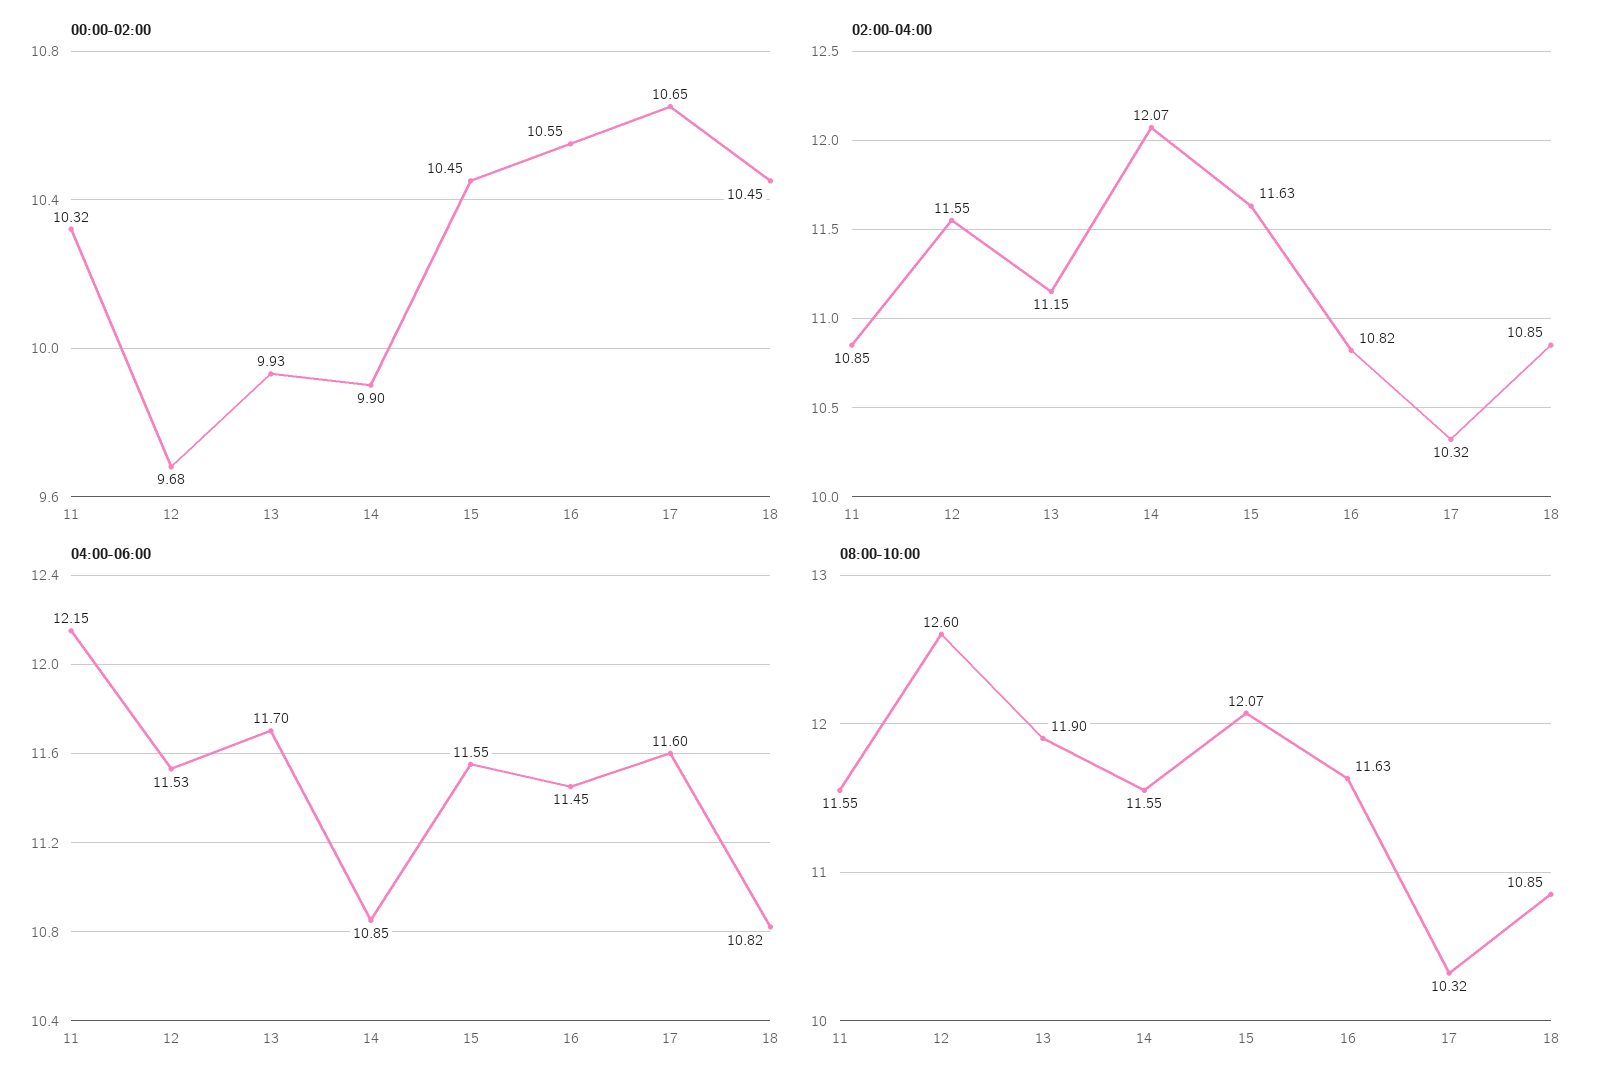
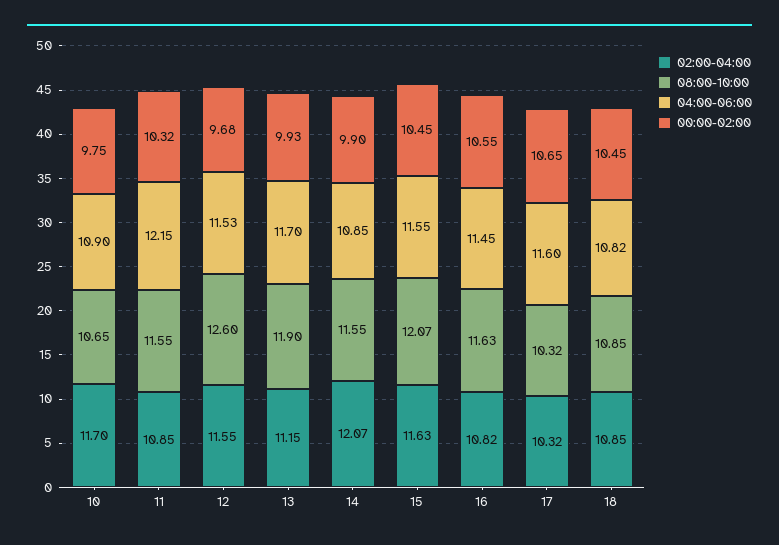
02:00-04:00, 10: none -> 11.7
08:00-10:00, 10: none -> 10.65
04:00-06:00, 10: none -> 10.9
00:00-02:00, 10: none -> 9.75

